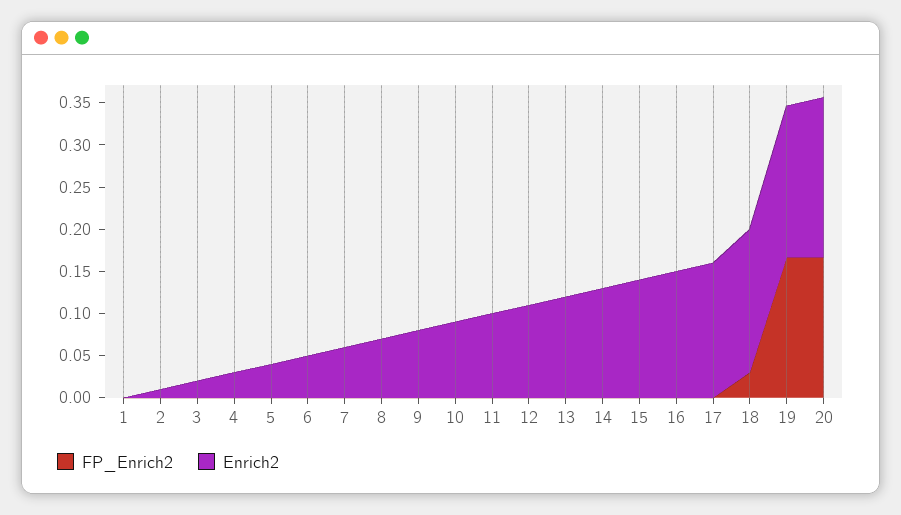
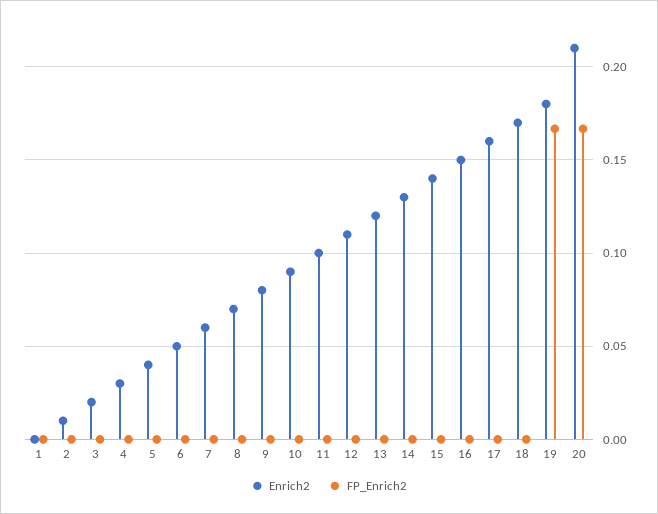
FP_Enrich2, 18: 0.03 -> 0
Enrich2, 20: 0.19 -> 0.21

